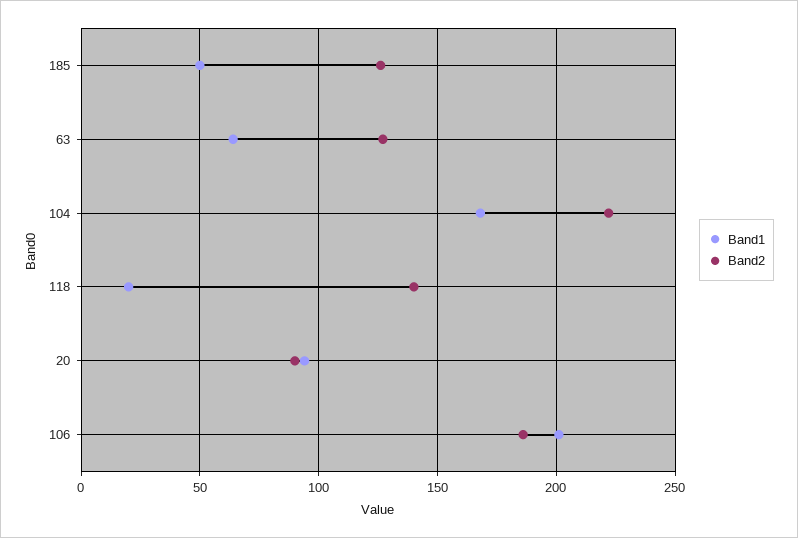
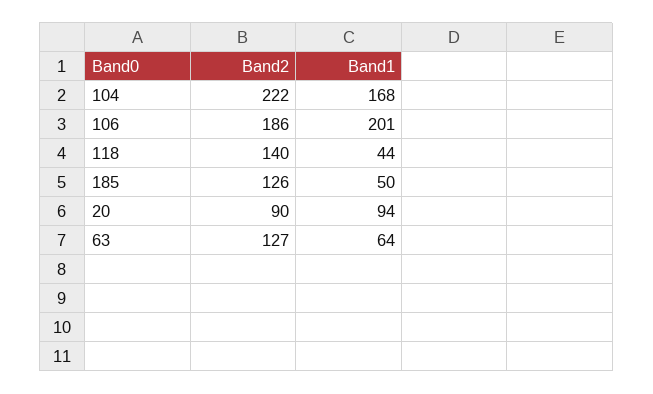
Band1, 118: 20 -> 44

